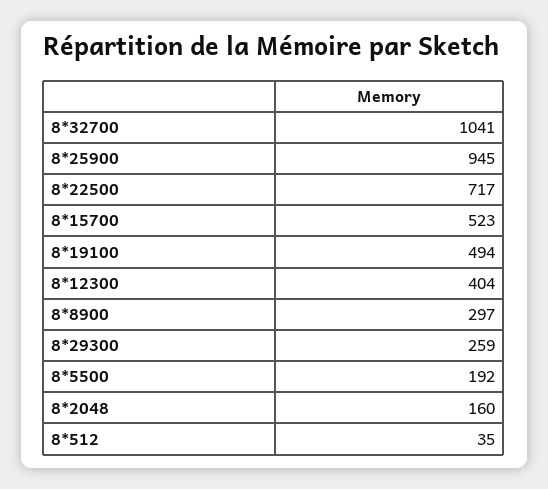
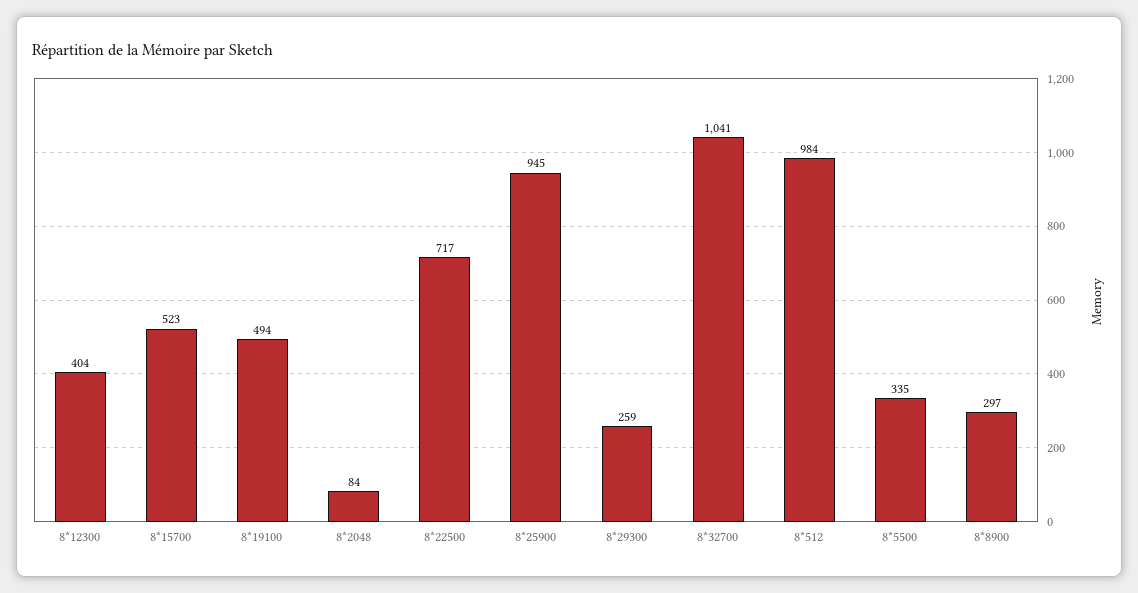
8*5500: 192 -> 335
8*2048: 160 -> 84
8*512: 35 -> 984

